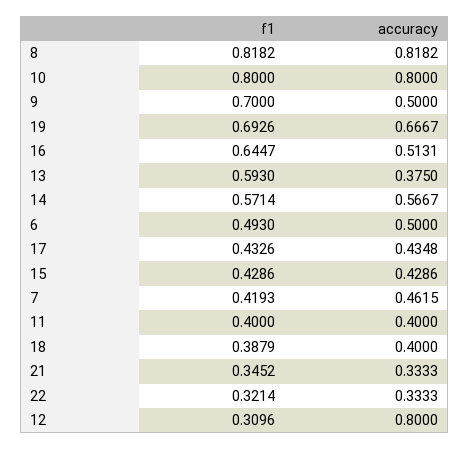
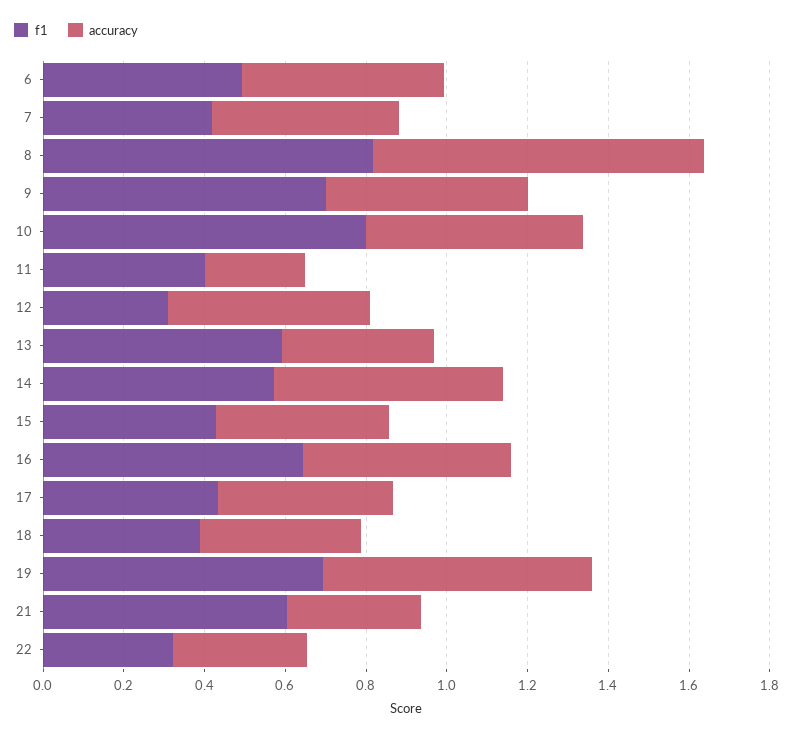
accuracy, 10: 0.8 -> 0.55
accuracy, 11: 0.4 -> 0.25
f1, 21: 0.3452 -> 0.6
accuracy, 12: 0.8 -> 0.5

